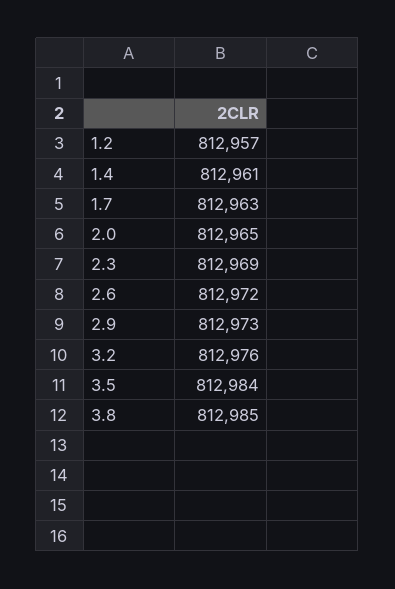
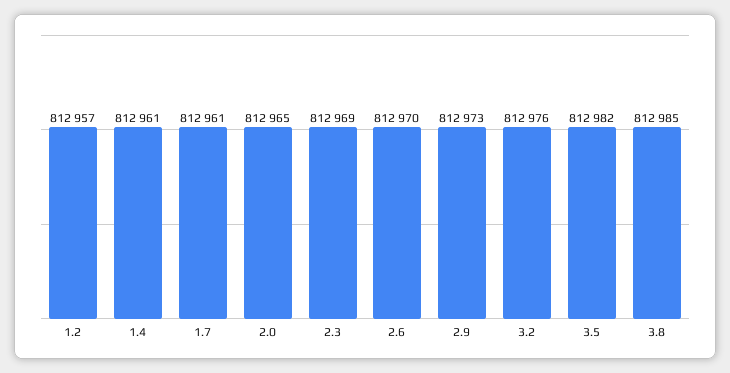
1.7: 812963 -> 812961
2.6: 812972 -> 812970
3.5: 812984 -> 812982

